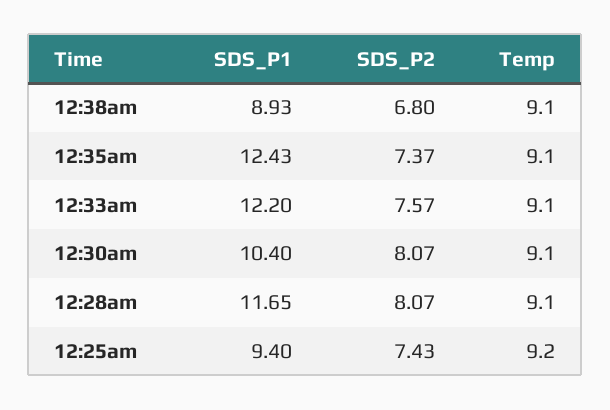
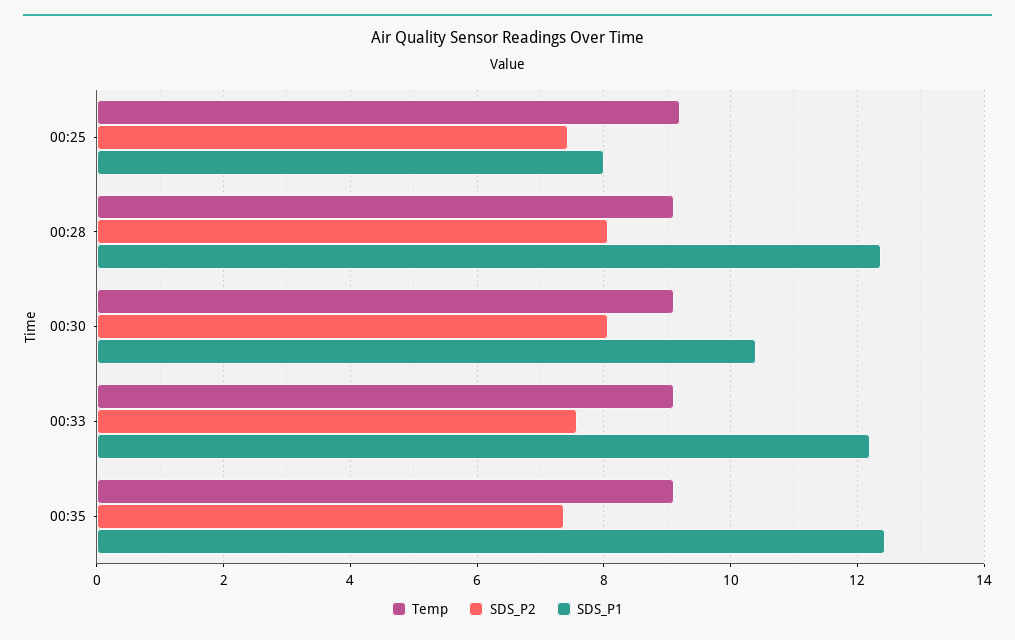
SDS_P1, 12:38am: 8.93 -> none
SDS_P2, 12:38am: 6.8 -> none
Temp, 12:38am: 9.1 -> none
SDS_P1, 12:28am: 11.65 -> 12.4
SDS_P1, 12:25am: 9.4 -> 8

